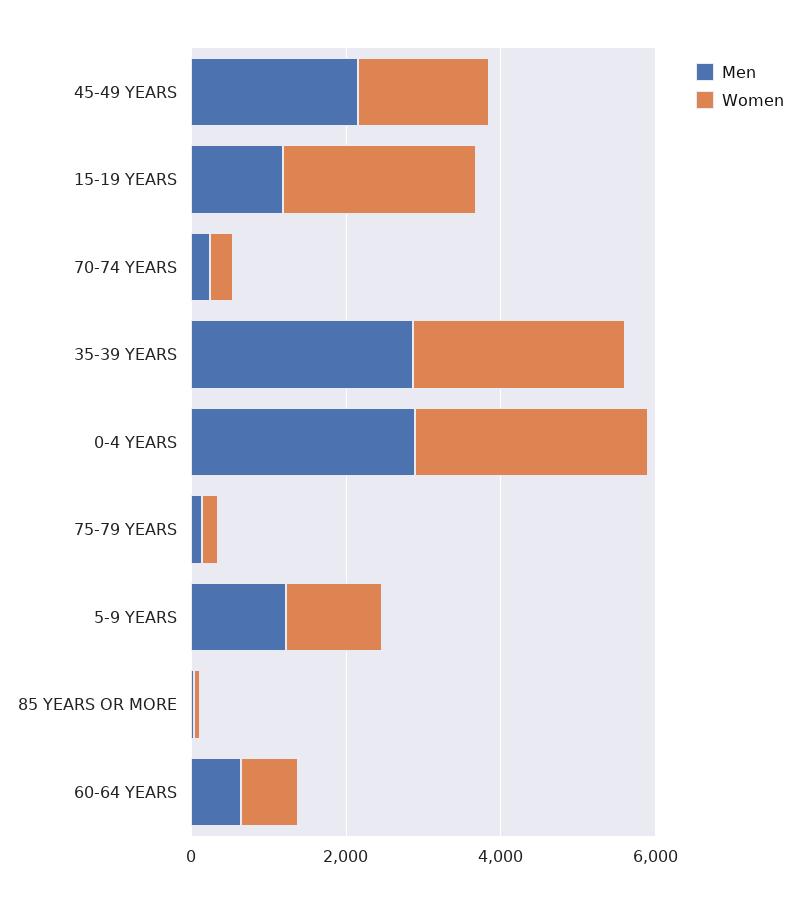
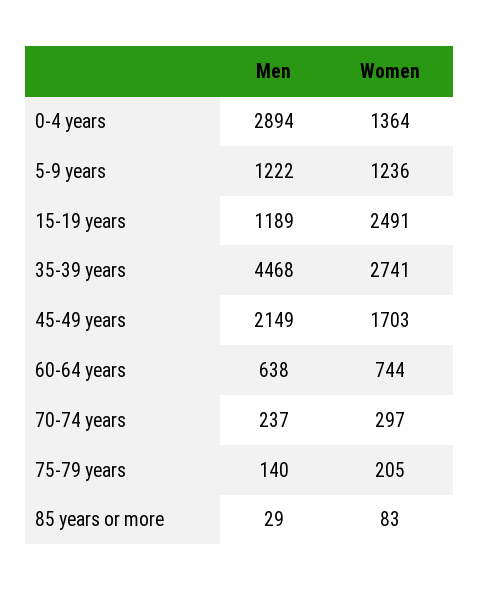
Men, 35-39 YEARS: 3000 -> 4468
Women, 0-4 YEARS: 3000 -> 1364

